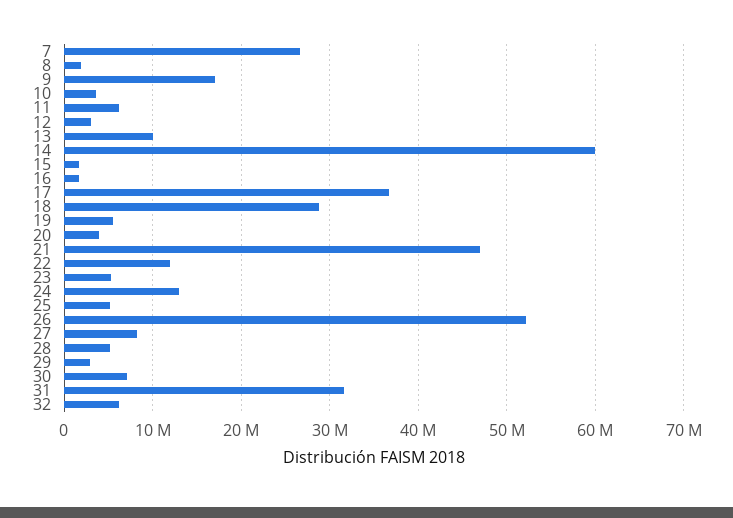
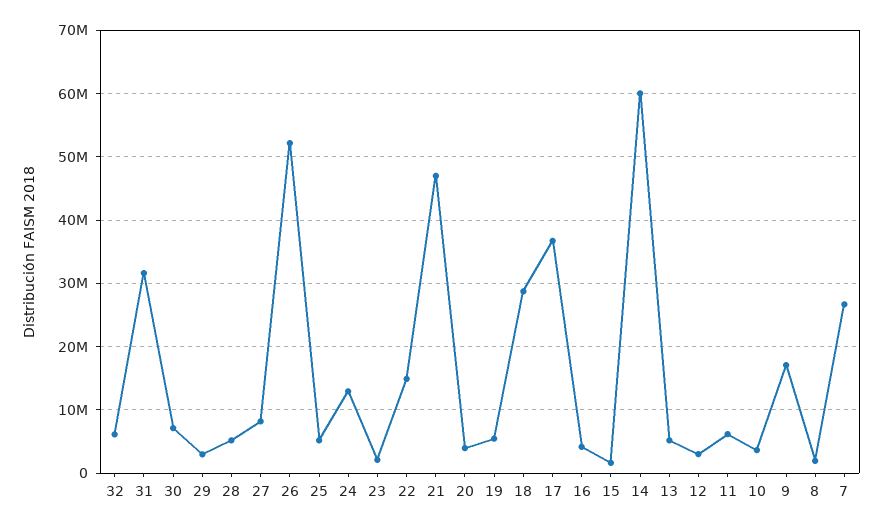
13: 10000000 -> 5000000
16: 2000000 -> 4000000
22: 12000000 -> 15000000
23: 5000000 -> 2000000

